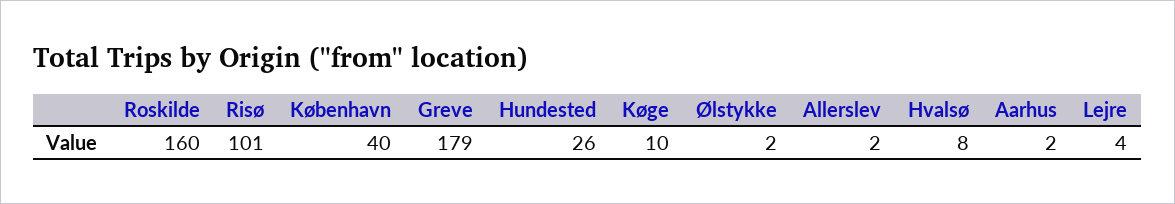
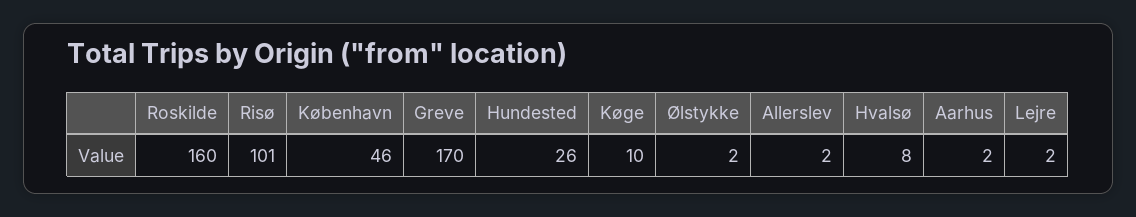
København: 40 -> 46
Greve: 179 -> 170
Lejre: 4 -> 2

